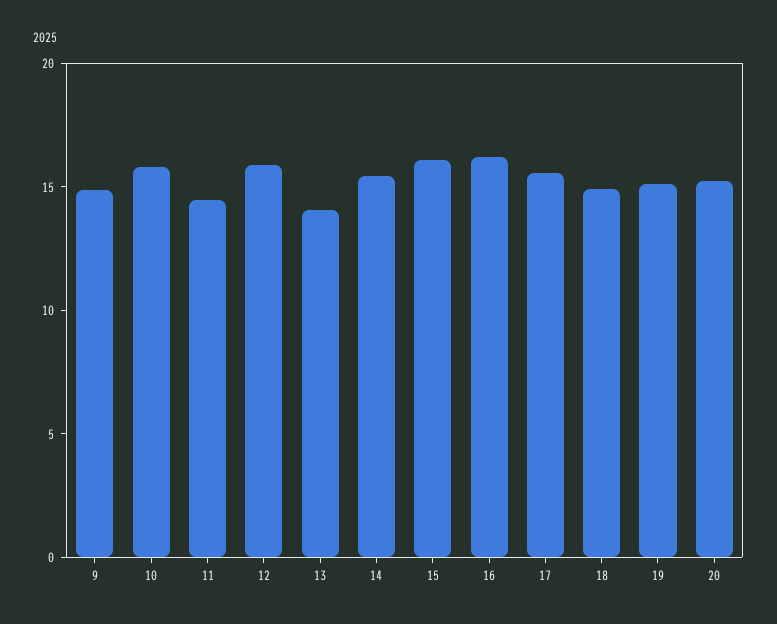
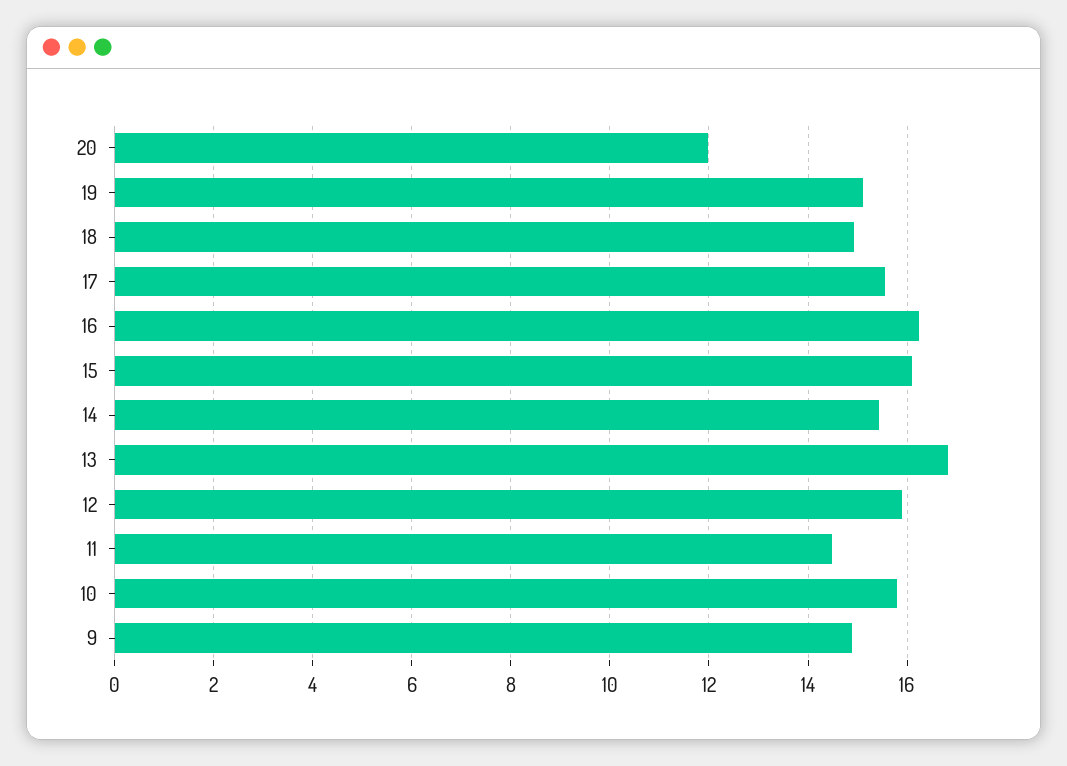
13: 14 -> 16.8
20: 15 -> 12

